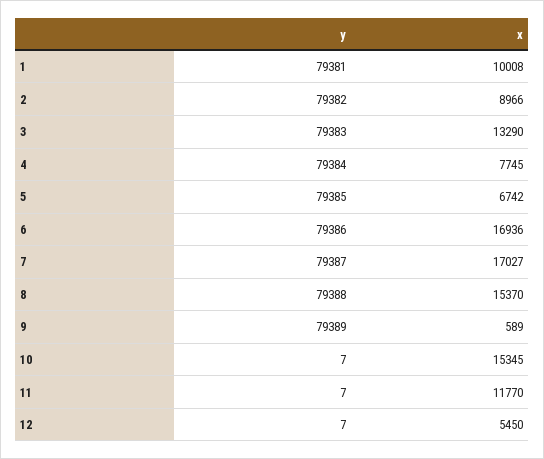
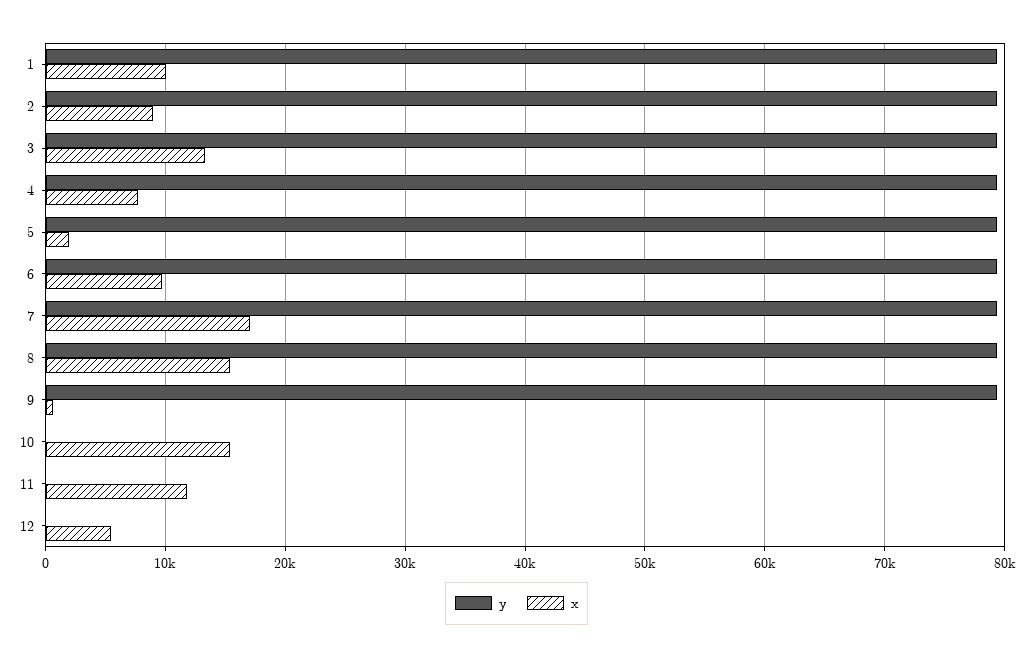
x, 5: 6742 -> 2000
x, 6: 16936 -> 10000

